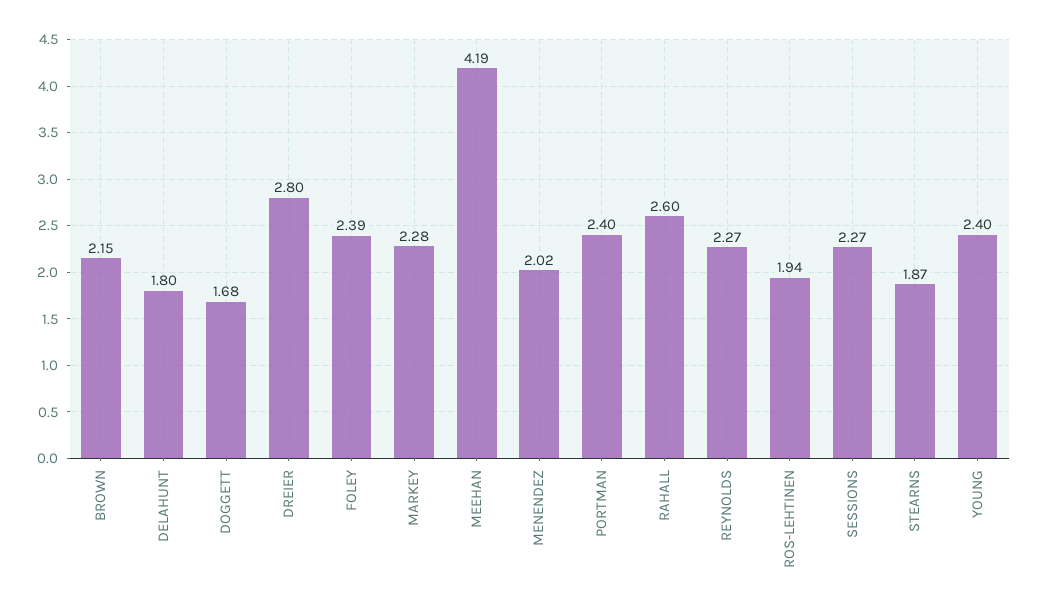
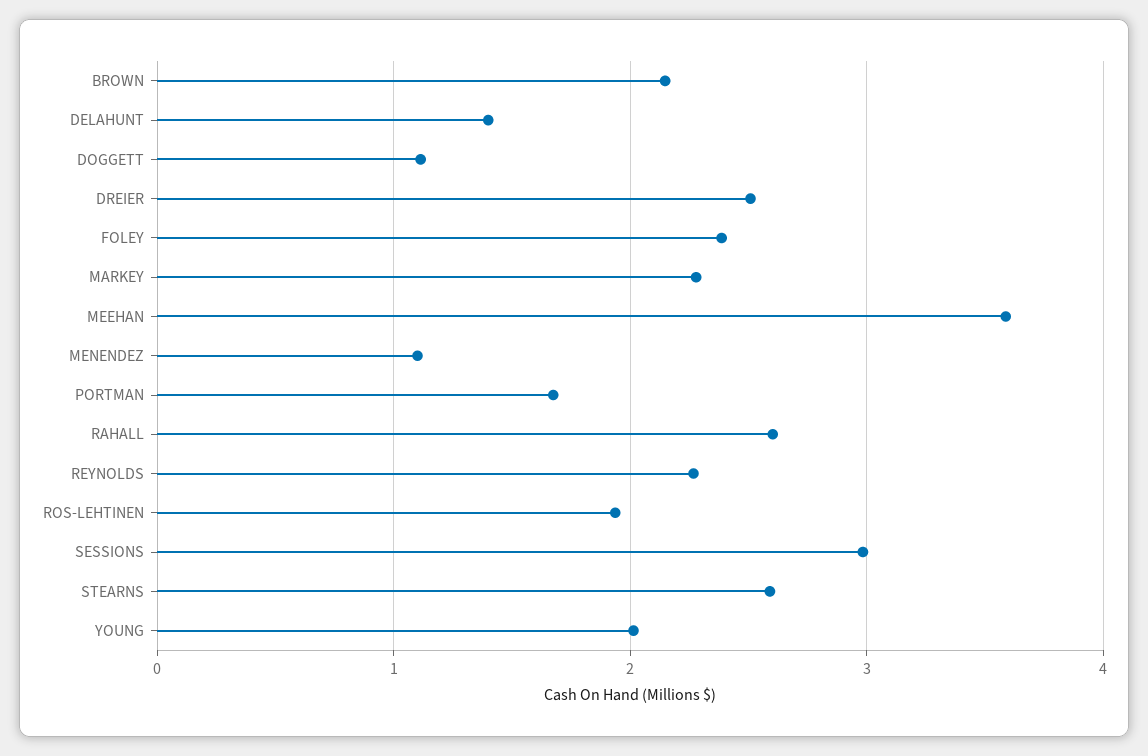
DELAHUNT: 1.8 -> 1.4
DOGGETT: 1.68 -> 1.1
DREIER: 2.8 -> 2.5
MEEHAN: 4.19 -> 3.6
MENENDEZ: 2.02 -> 1.1
PORTMAN: 2.4 -> 1.7
SESSIONS: 2.27 -> 3
STEARNS: 1.87 -> 2.6
YOUNG: 2.4 -> 2

